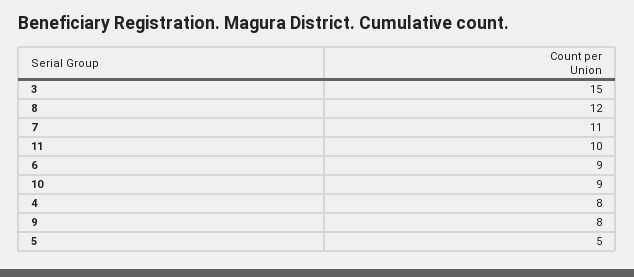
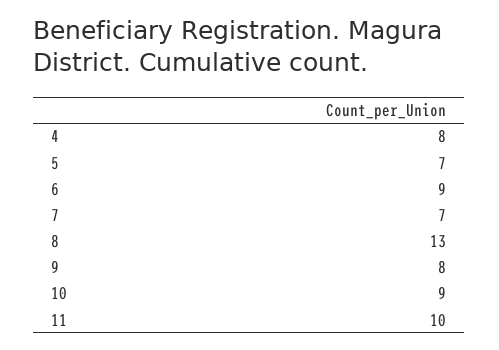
3: 15 -> none
8: 12 -> 13
7: 11 -> 7
5: 5 -> 7

